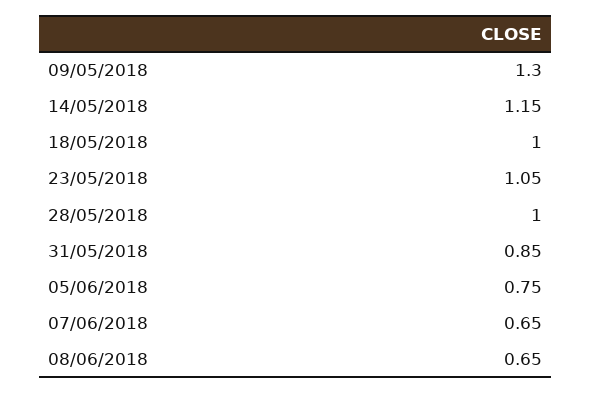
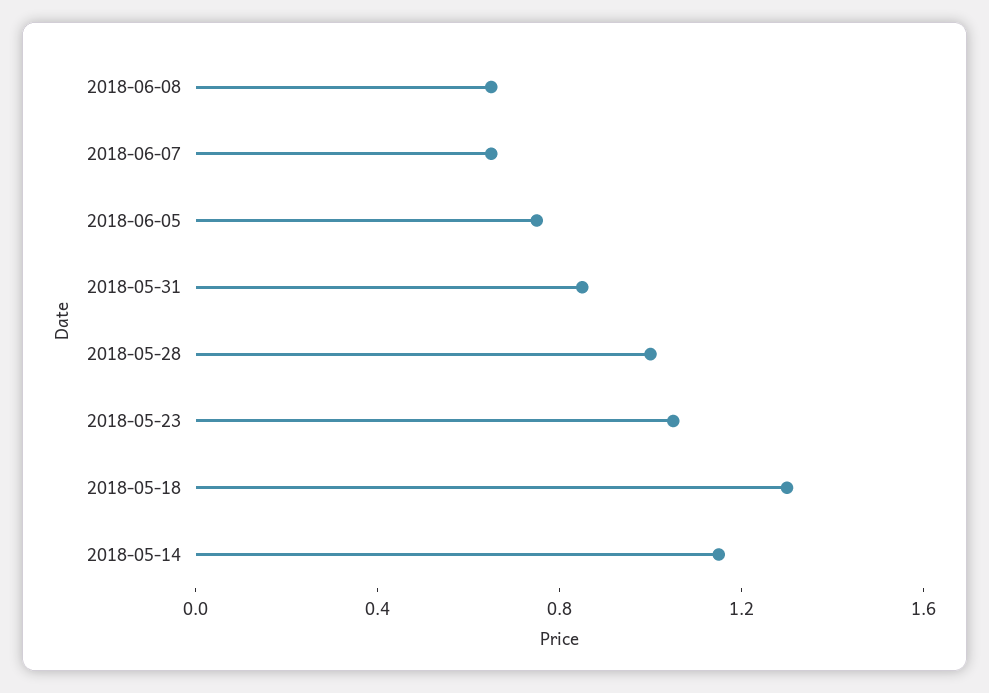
09/05/2018: 1.3 -> none
18/05/2018: 1 -> 1.3

